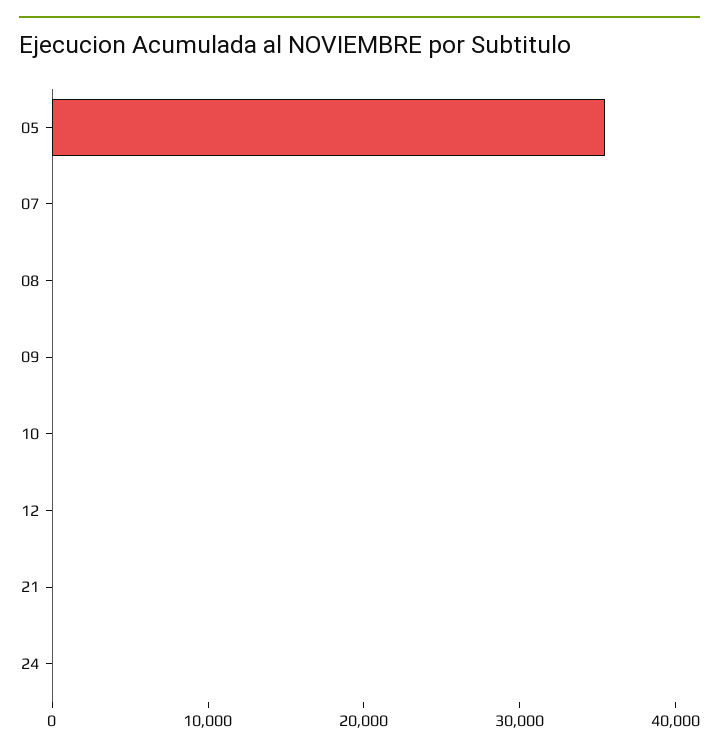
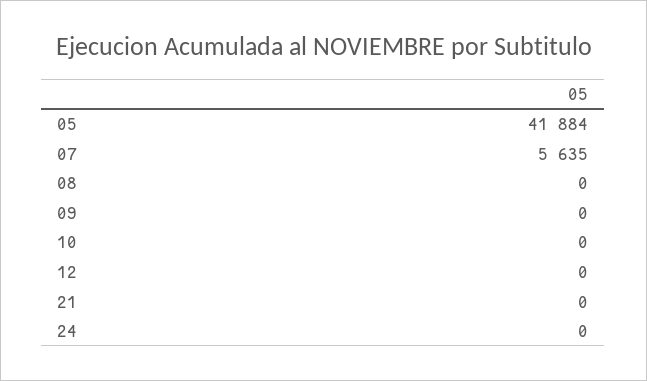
05: 36000 -> 41884
07: 0 -> 5635

